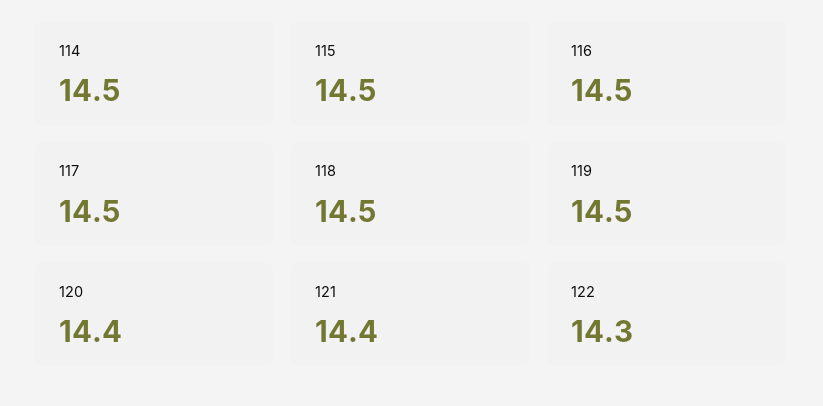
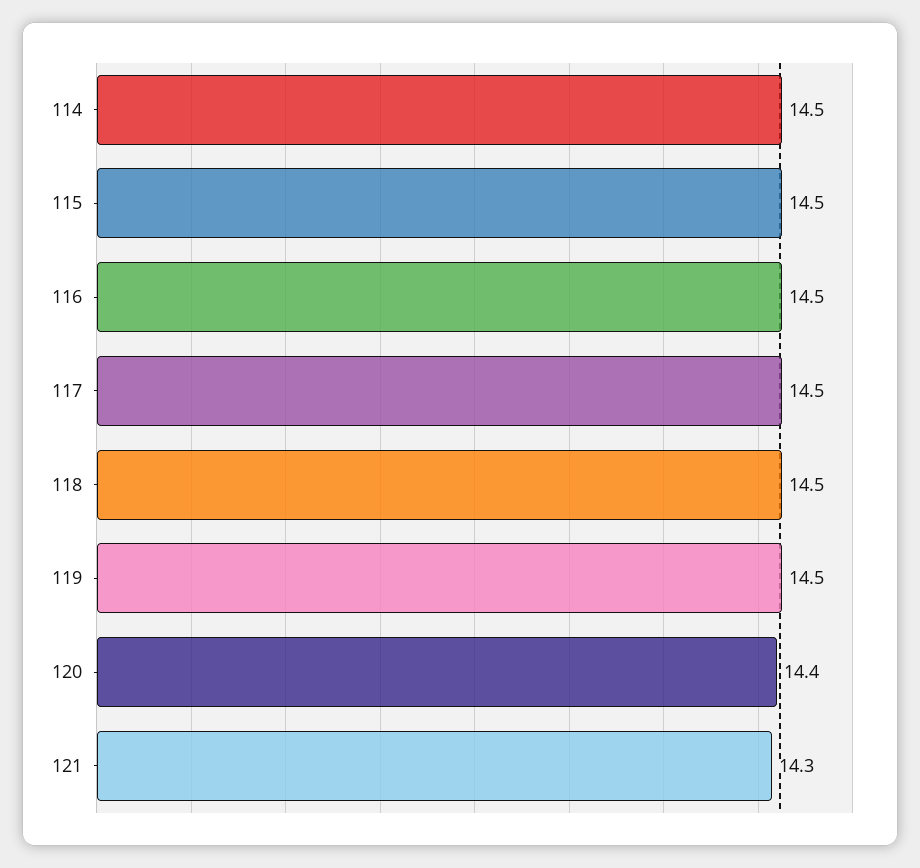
121: 14.4 -> 14.3
122: 14.3 -> none

